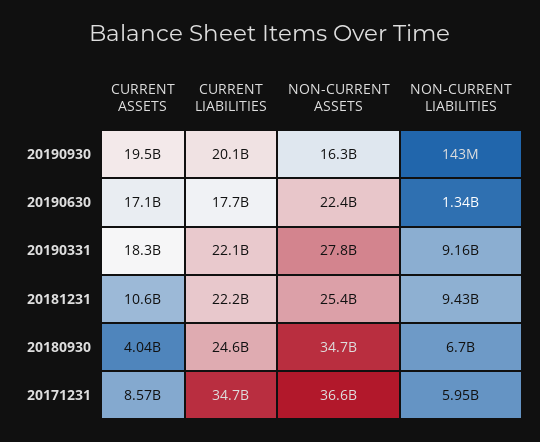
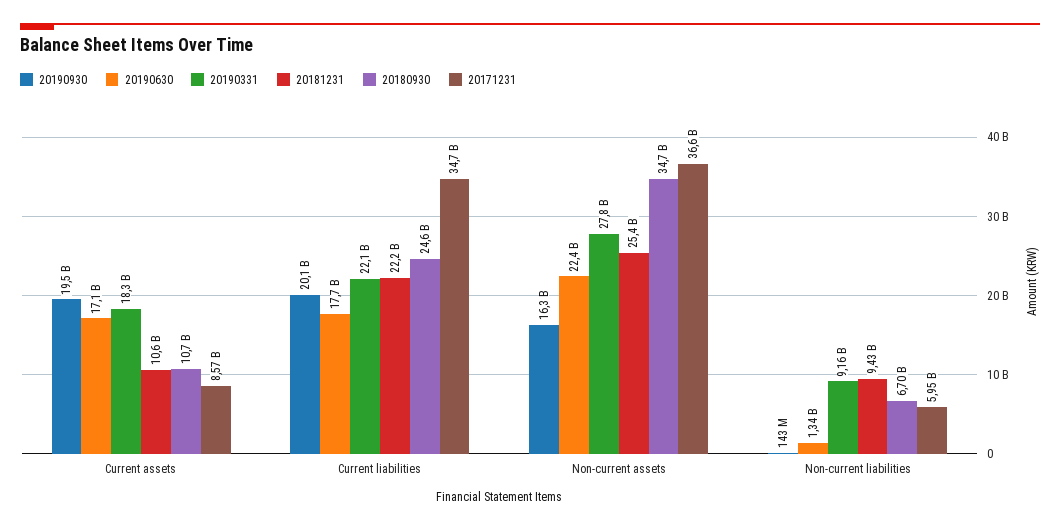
20180930, CURRENT ASSETS: 4040000000 -> 10700000000

